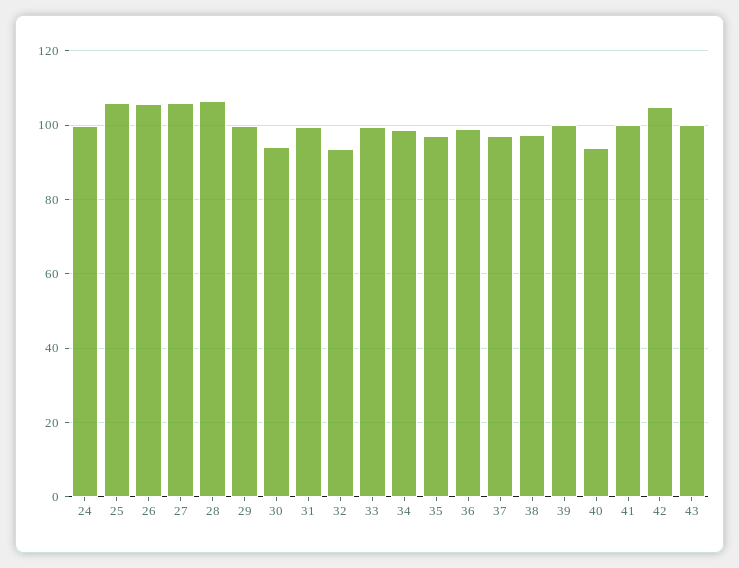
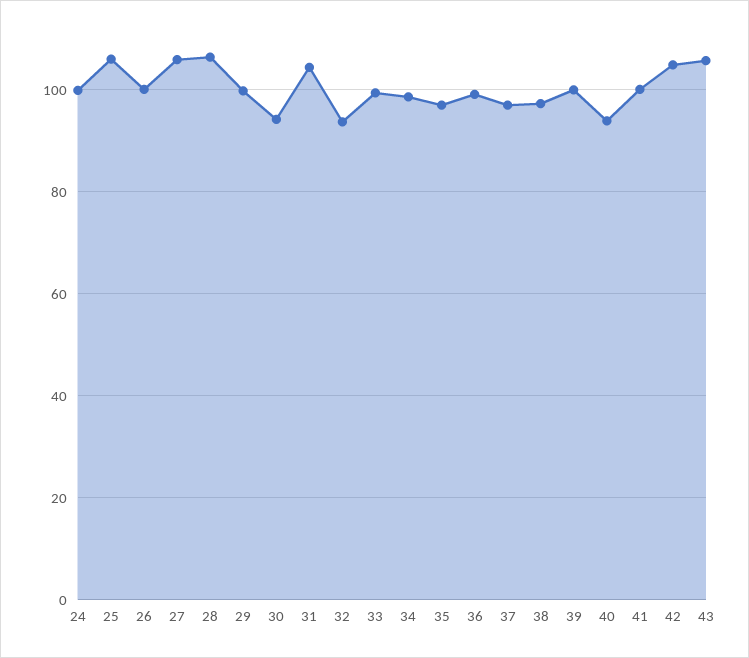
26: 106 -> 100
31: 100 -> 104
43: 100 -> 106

